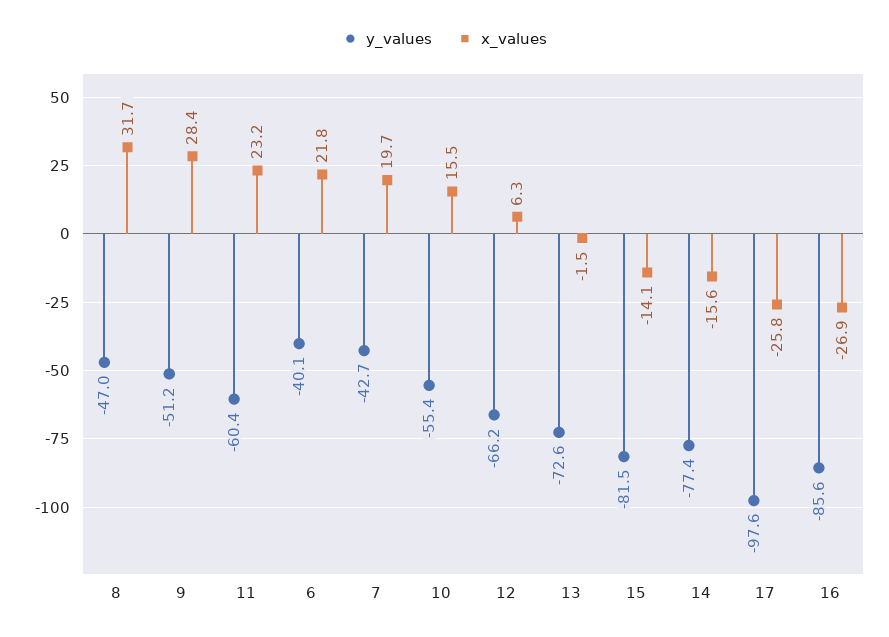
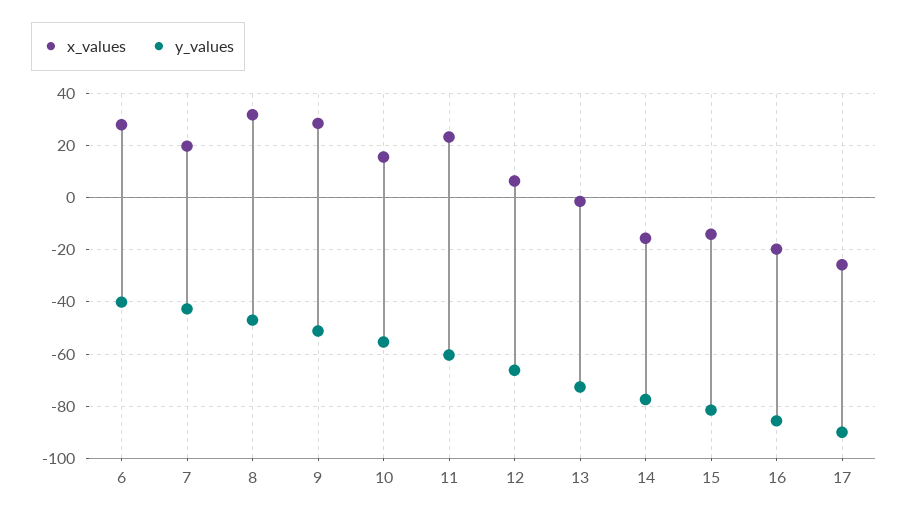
x_values, 6: 21.8 -> 27.5
y_values, 17: -97.6 -> -90
x_values, 16: -26.9 -> -20

